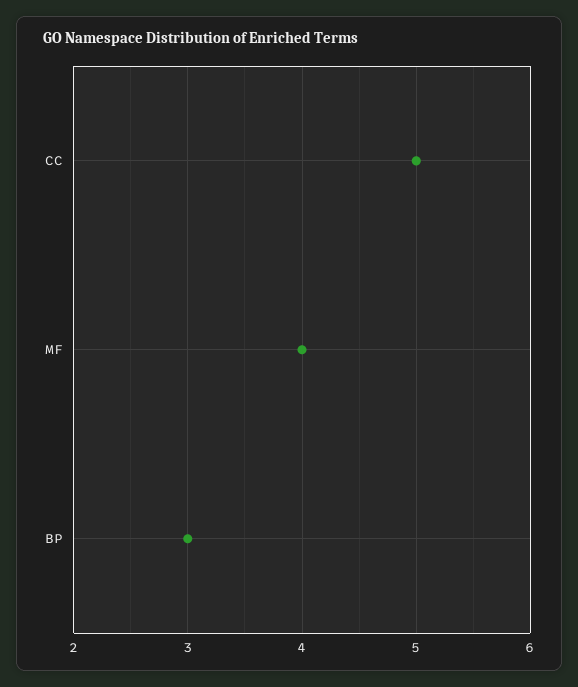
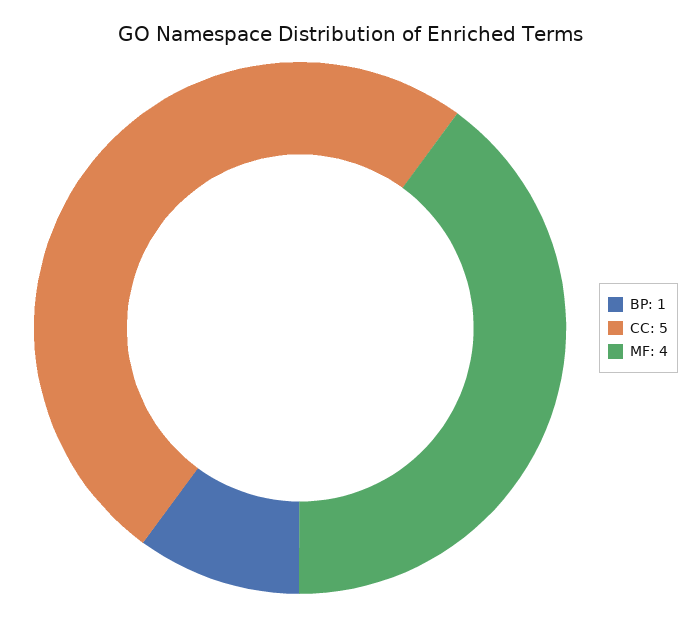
BP: 3 -> 1

